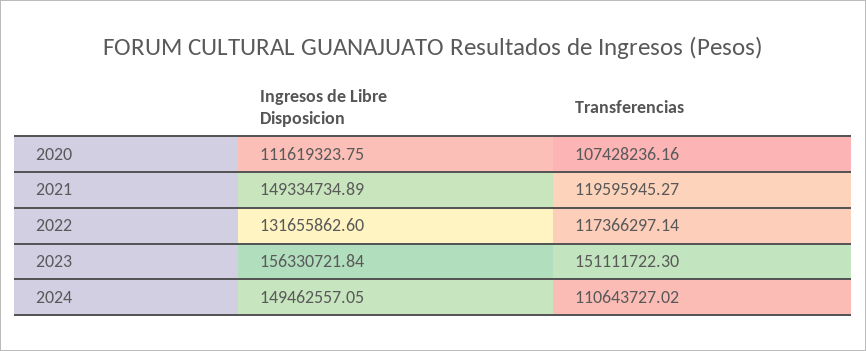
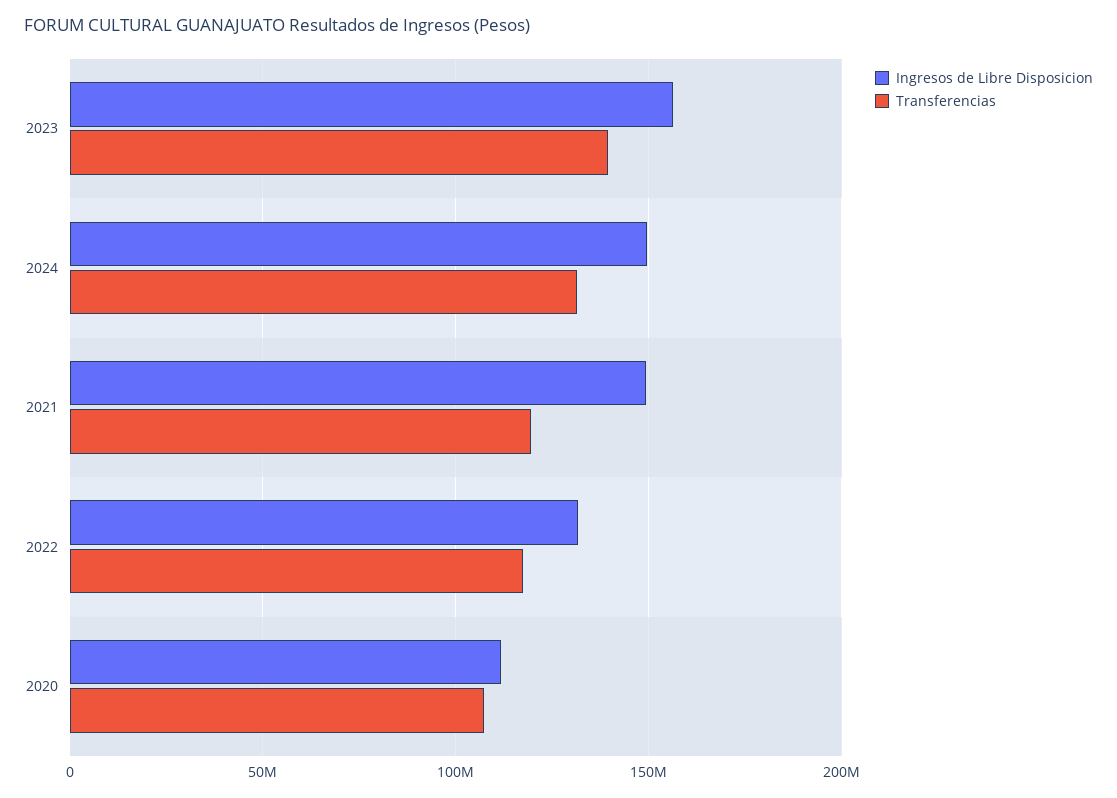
Transferencias, 2023: 151111722.3 -> 140000000
Transferencias, 2024: 110643727.02 -> 130000000

